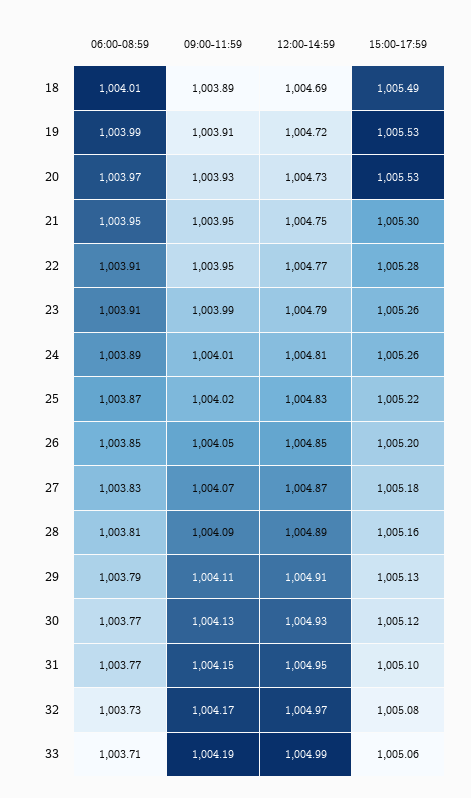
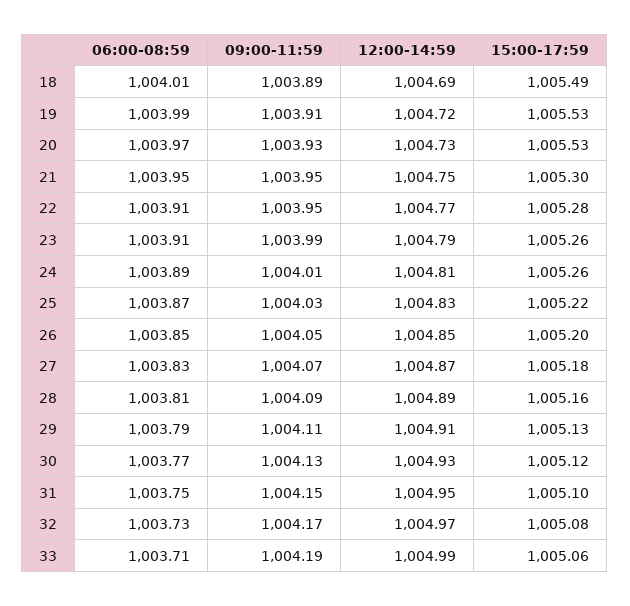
09:00-11:59, 25: 1004.02 -> 1004.03
06:00-08:59, 31: 1003.77 -> 1003.75

